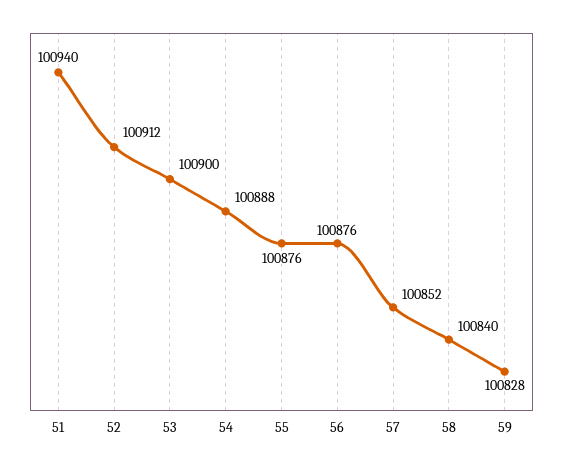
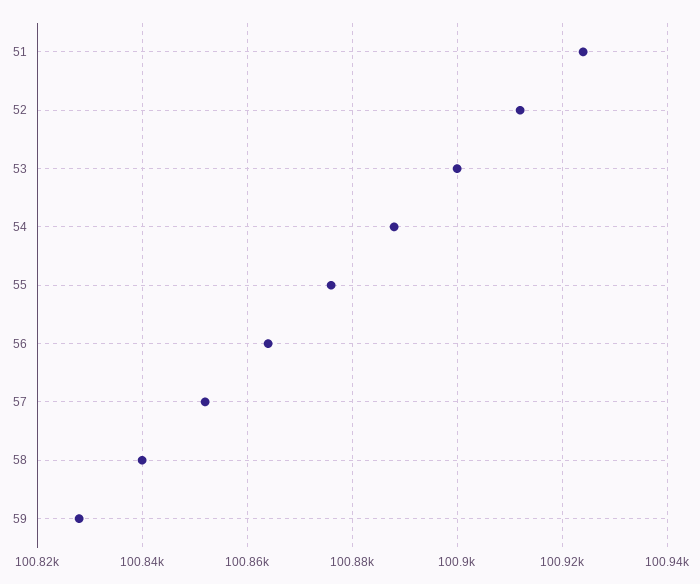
51: 100940 -> 100925
56: 100876 -> 100865

